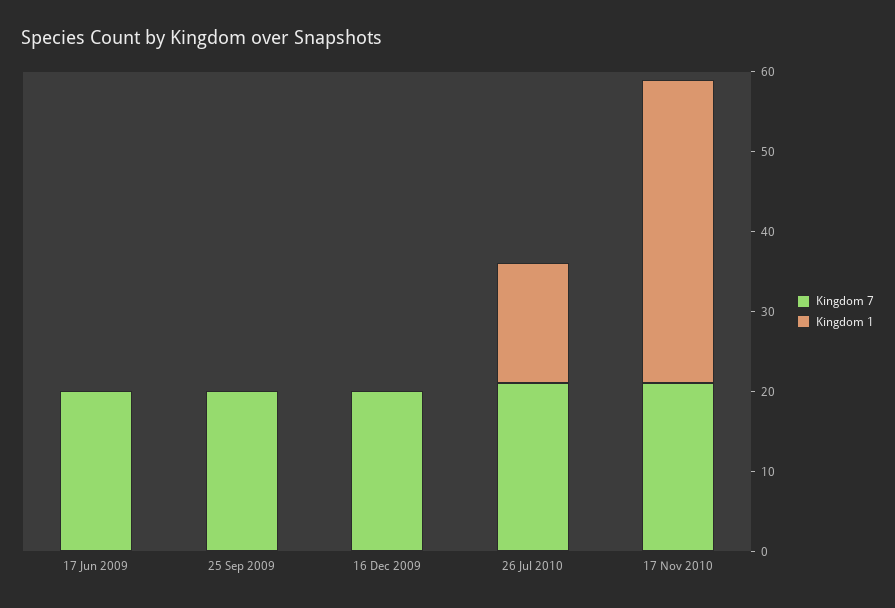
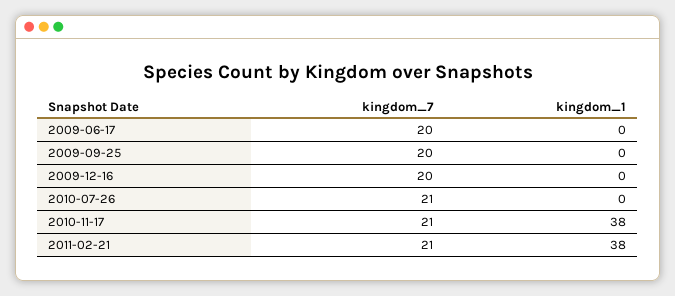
Kingdom 1, 26 Jul 2010: 15 -> 0
Kingdom 7, 2011-02-21: none -> 21
Kingdom 1, 2011-02-21: none -> 38

